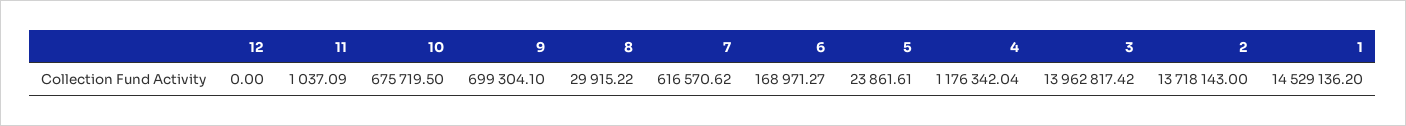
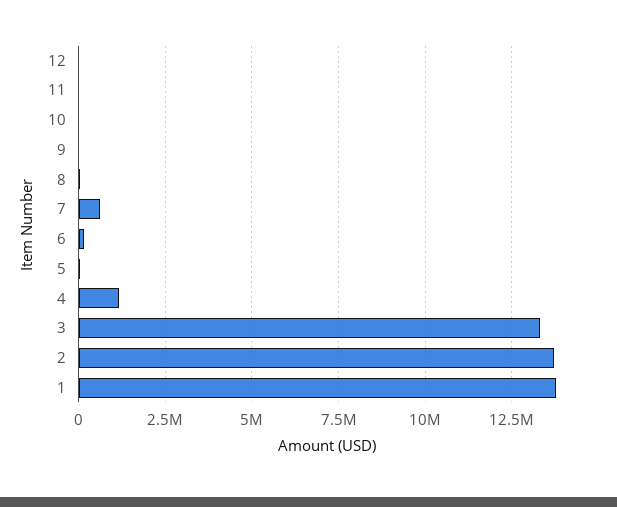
10: 675719.5 -> 0
9: 699304.1 -> 0
3: 13962817.42 -> 13250000
1: 14529136.2 -> 13750000

